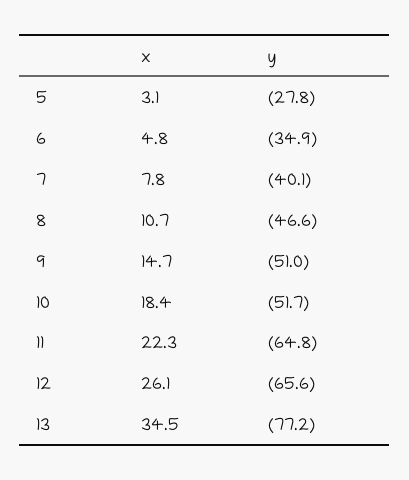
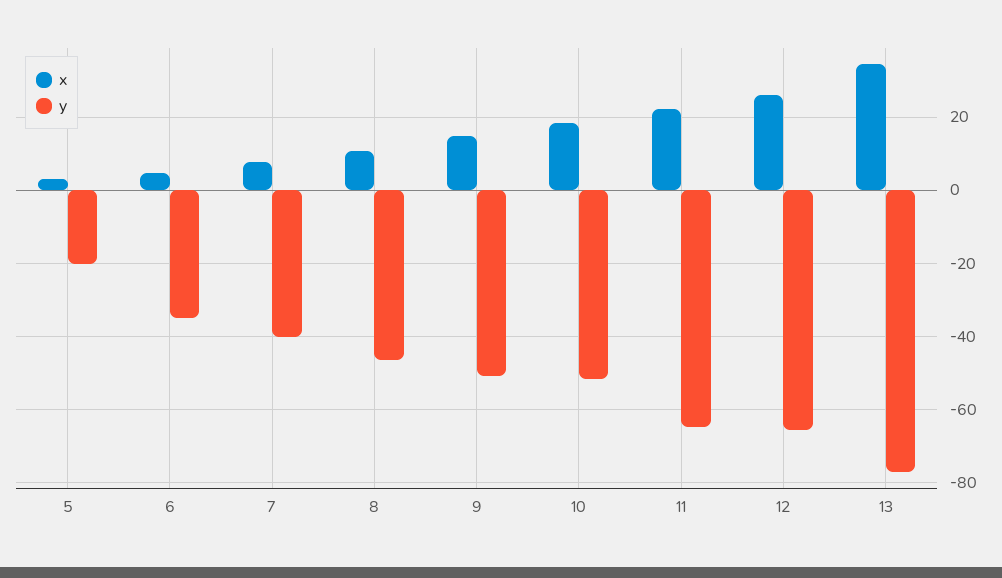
y, 5: -27.8 -> -20

